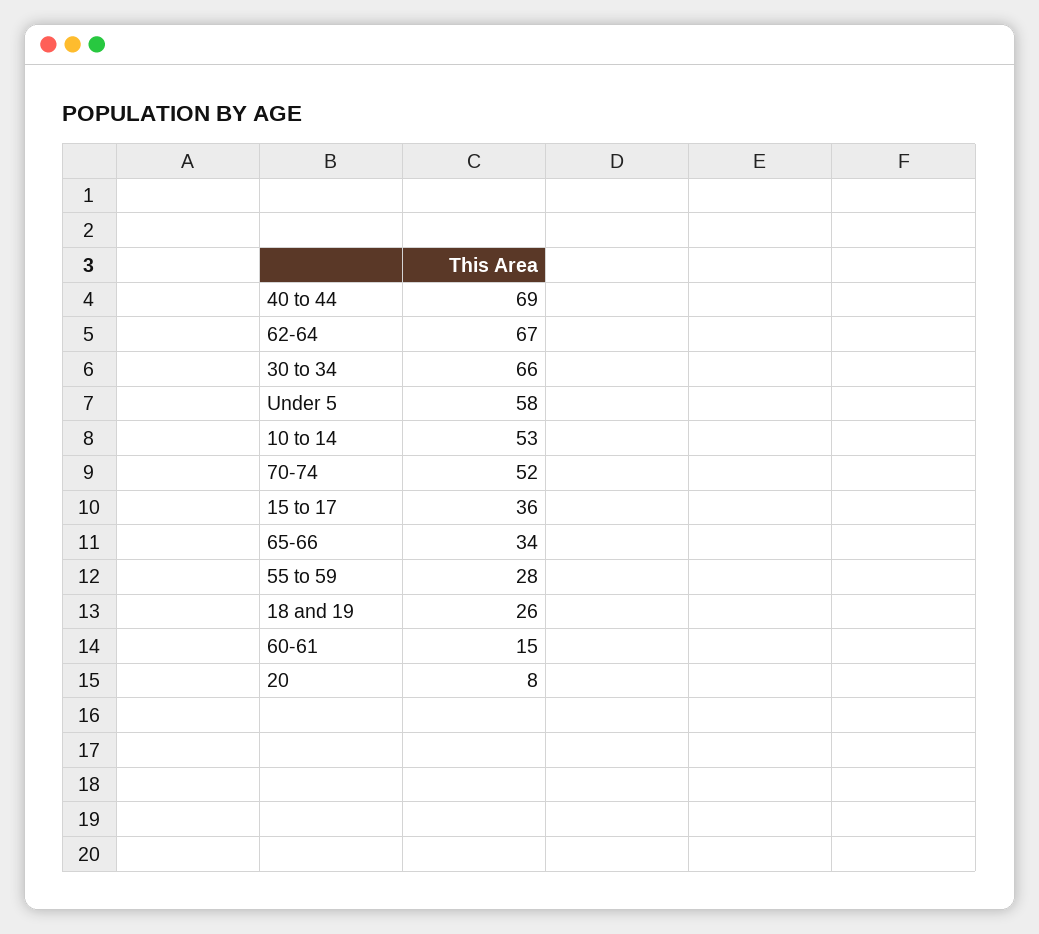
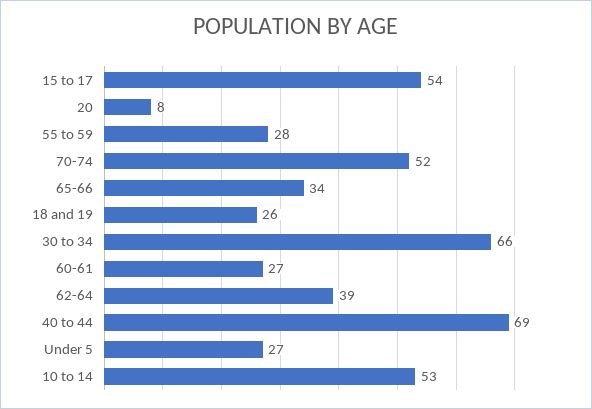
62-64: 67 -> 39
Under 5: 58 -> 27
15 to 17: 36 -> 54
60-61: 15 -> 27

